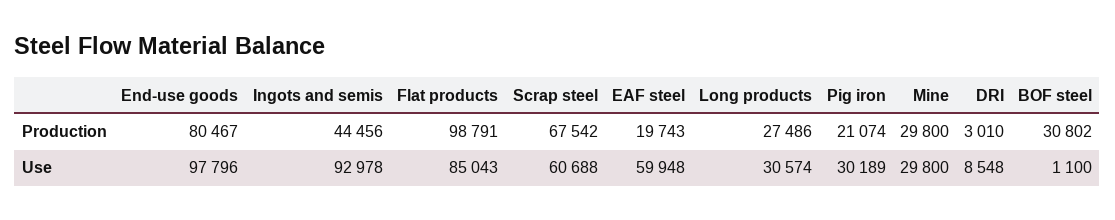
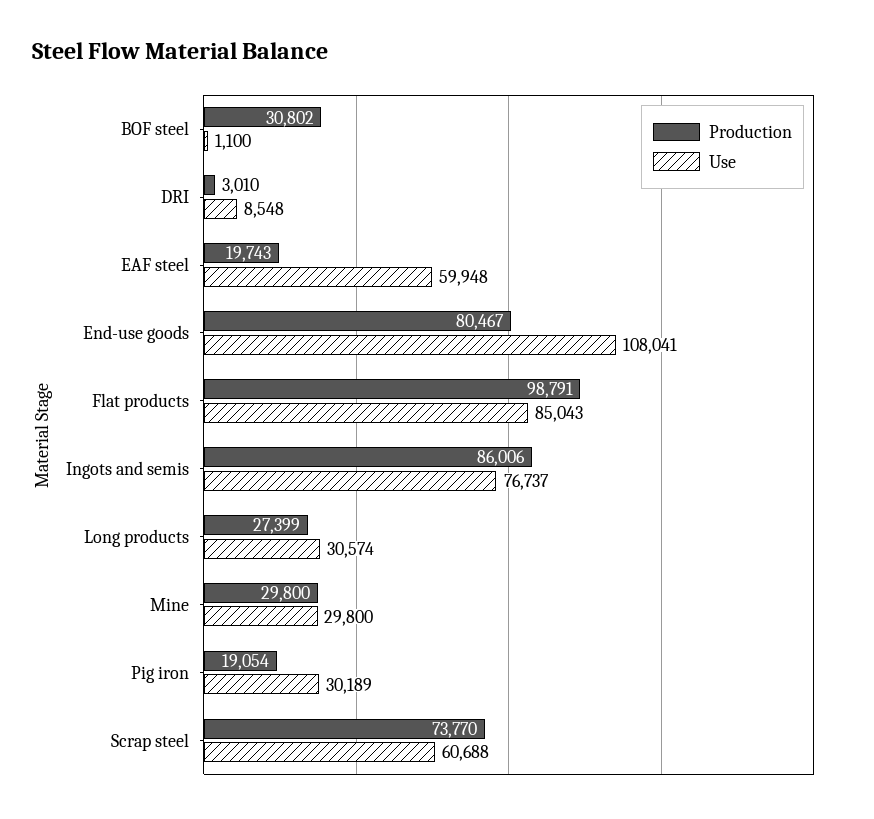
Production, Ingots and semis: 44456 -> 86006
Production, Scrap steel: 67542 -> 73770
Production, Long products: 27486 -> 27399
Production, Pig iron: 21074 -> 19054
Use, End-use goods: 97796 -> 108041
Use, Ingots and semis: 92978 -> 76737

